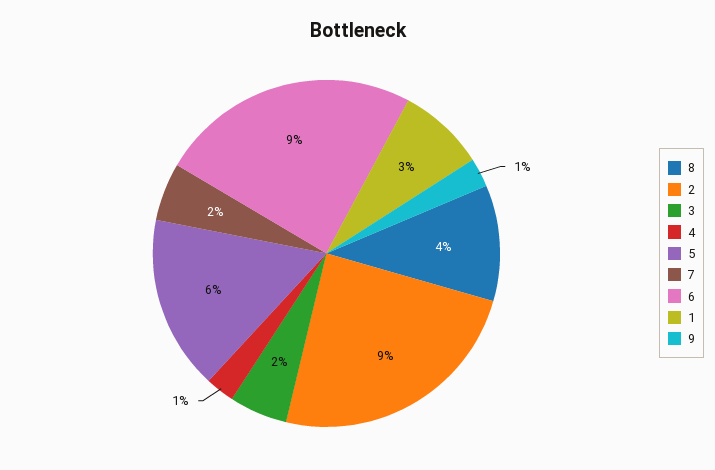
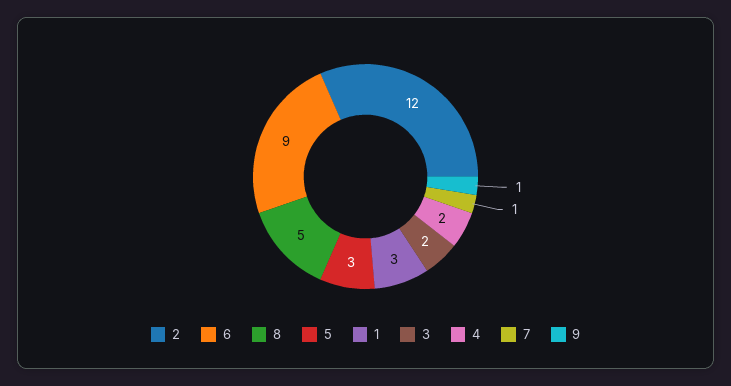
8: 4 -> 5
2: 9 -> 12
4: 1 -> 2
5: 6 -> 3
7: 2 -> 1

